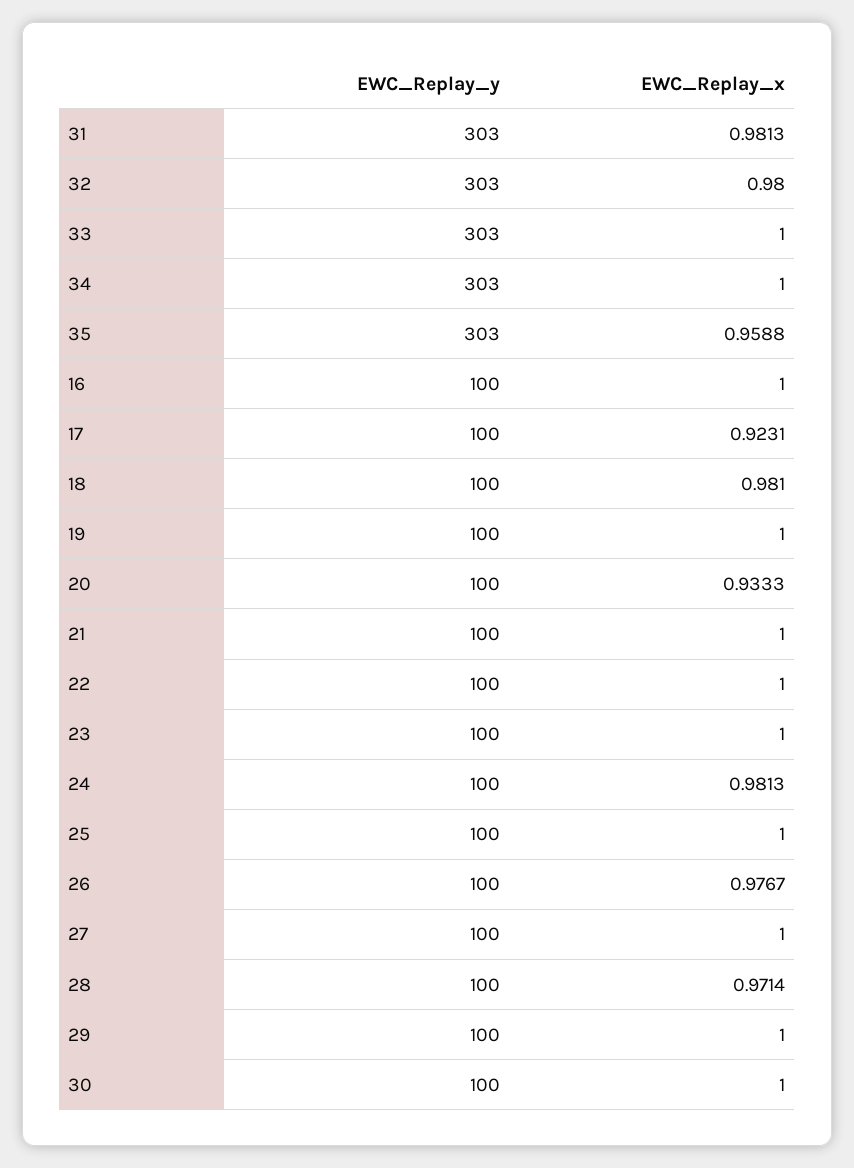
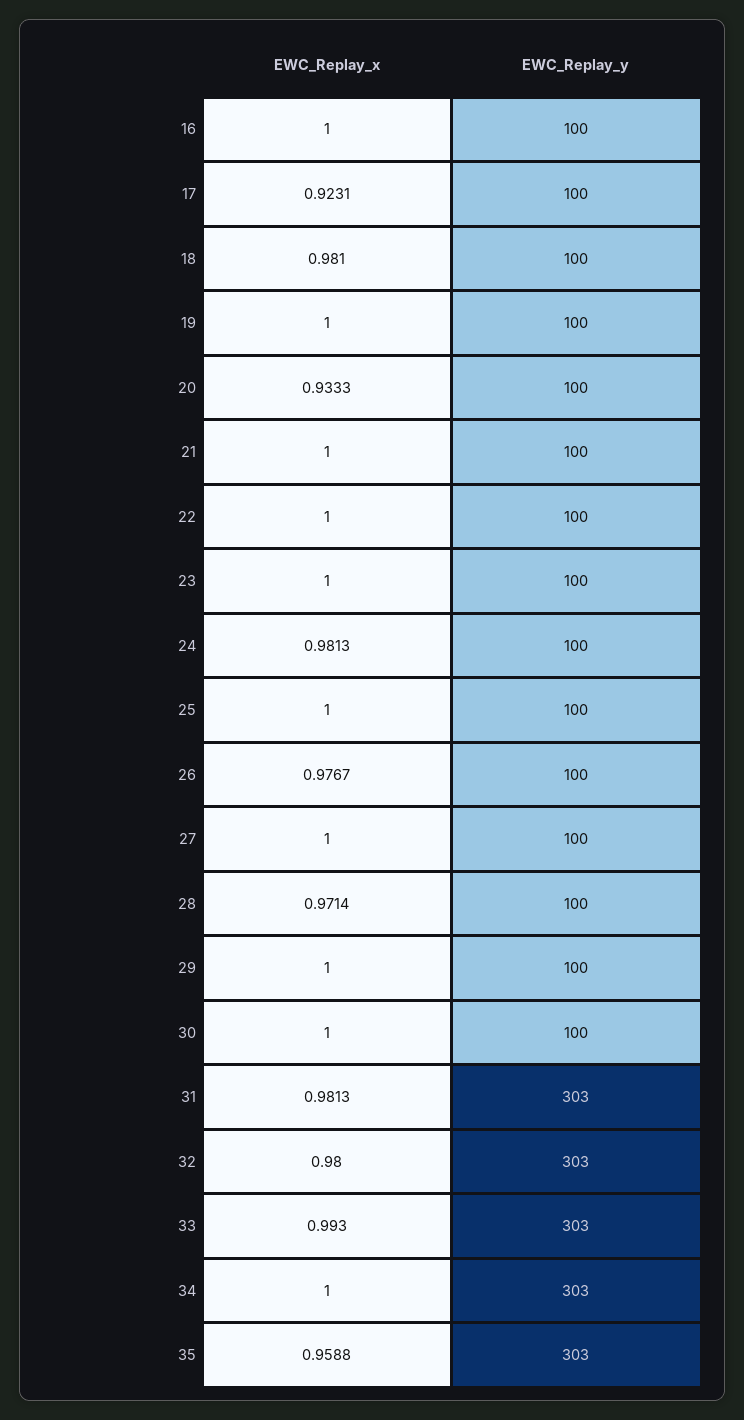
EWC_Replay_x, 33: 1 -> 0.993

